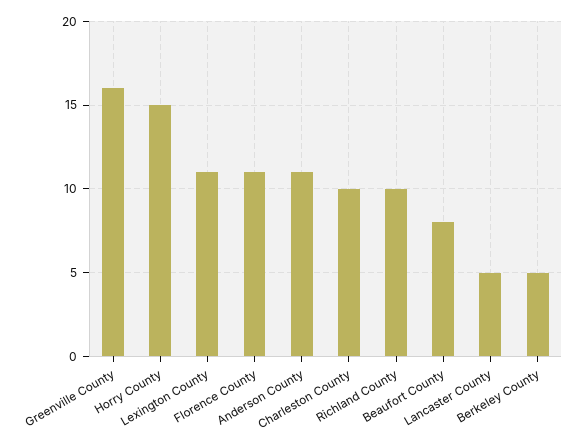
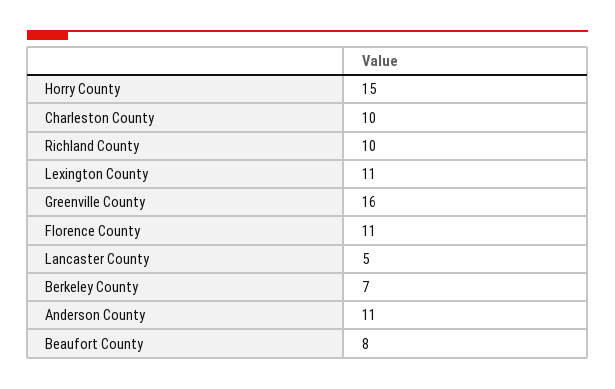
Berkeley County: 5 -> 7

